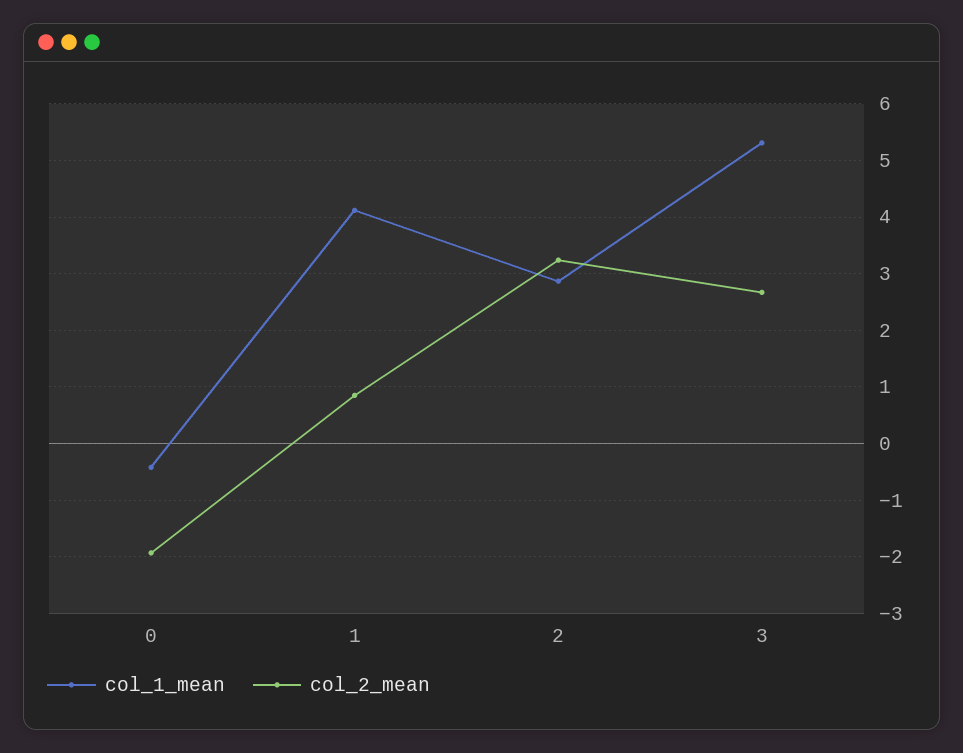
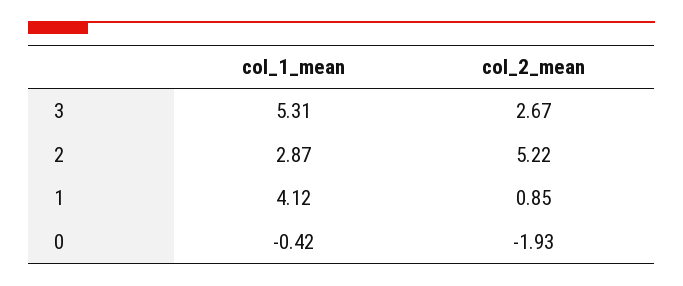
col_2_mean, 2: 3.2 -> 5.22

